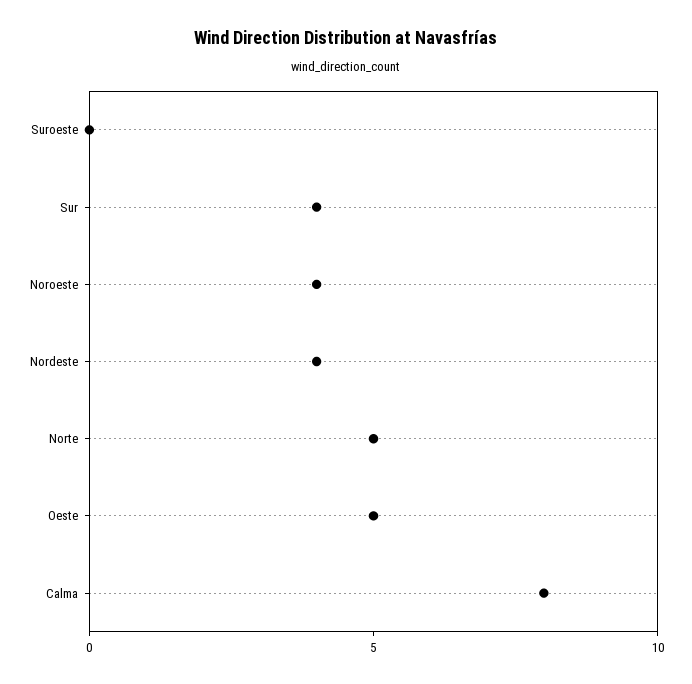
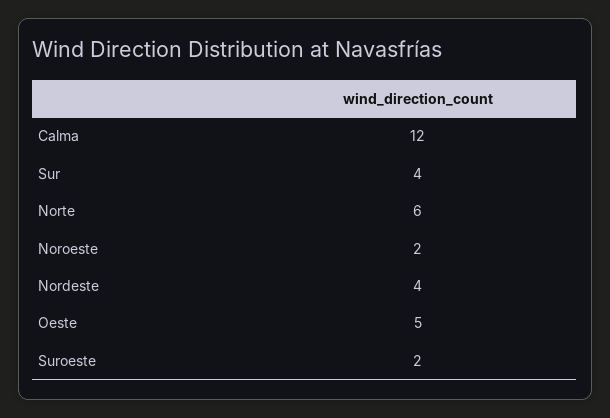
Suroeste: 0 -> 2
Noroeste: 4 -> 2
Norte: 5 -> 6
Calma: 8 -> 12

